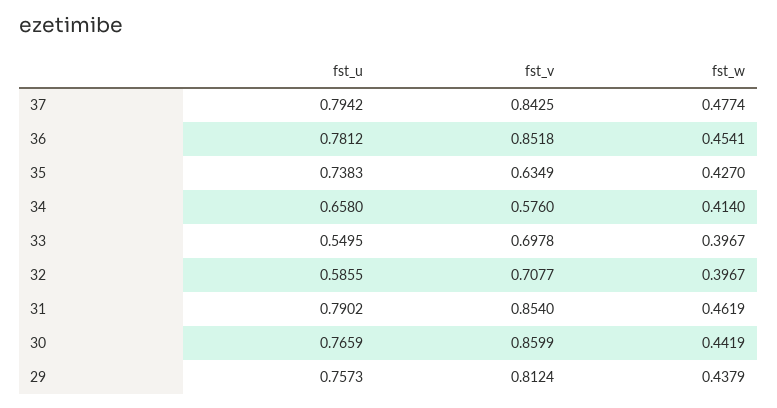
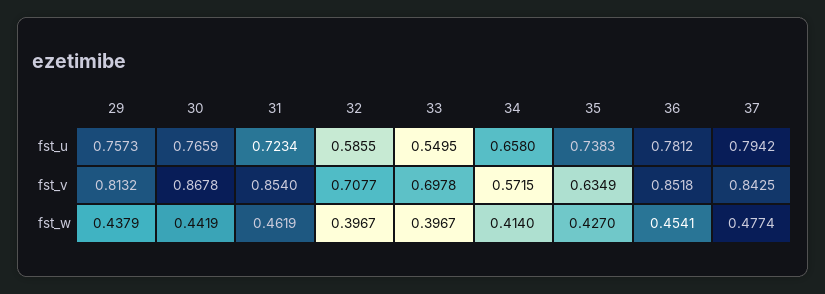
fst_v, 34: 0.576 -> 0.5715
fst_u, 31: 0.7902 -> 0.7234
fst_v, 30: 0.8599 -> 0.8678
fst_v, 29: 0.8124 -> 0.8132

